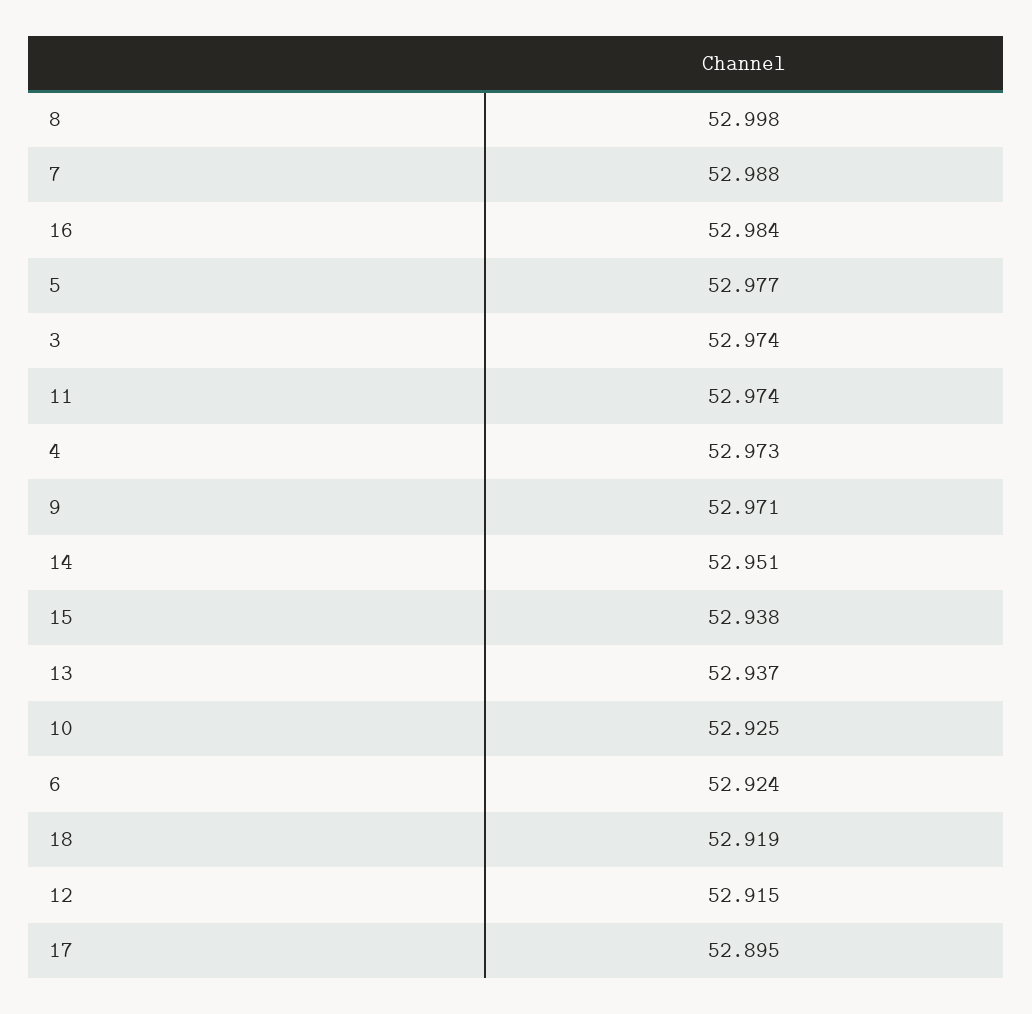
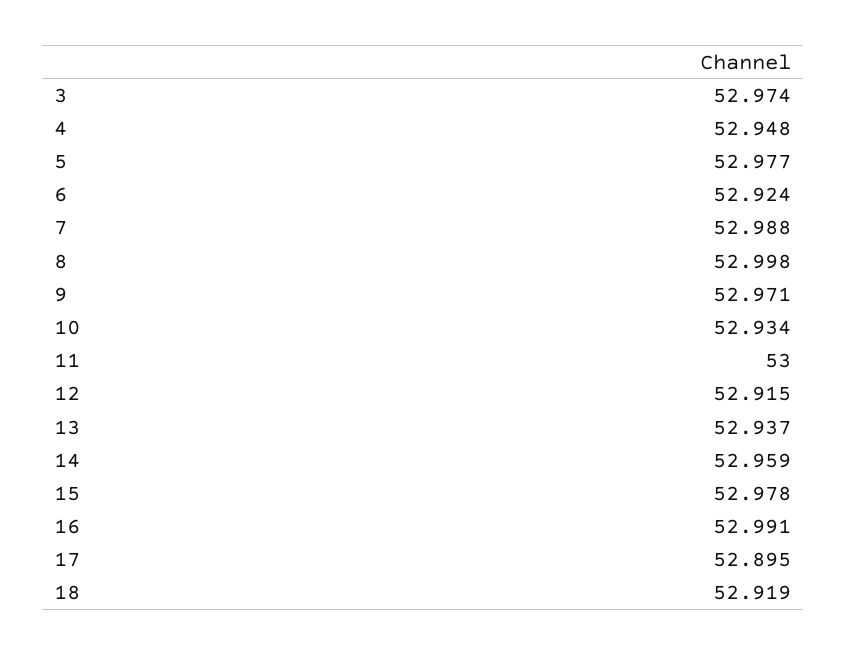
16: 52.984 -> 52.991
11: 52.974 -> 53
4: 52.973 -> 52.948
14: 52.951 -> 52.959
15: 52.938 -> 52.978
10: 52.925 -> 52.934

